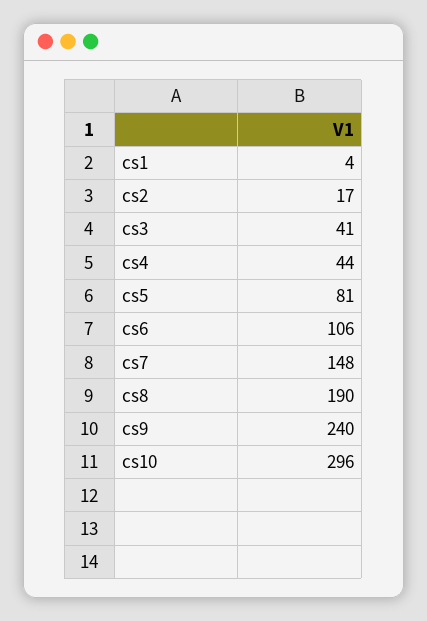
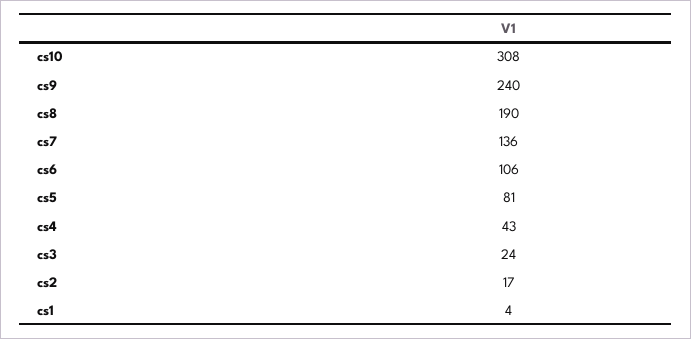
cs3: 41 -> 24
cs4: 44 -> 43
cs7: 148 -> 136
cs10: 296 -> 308

